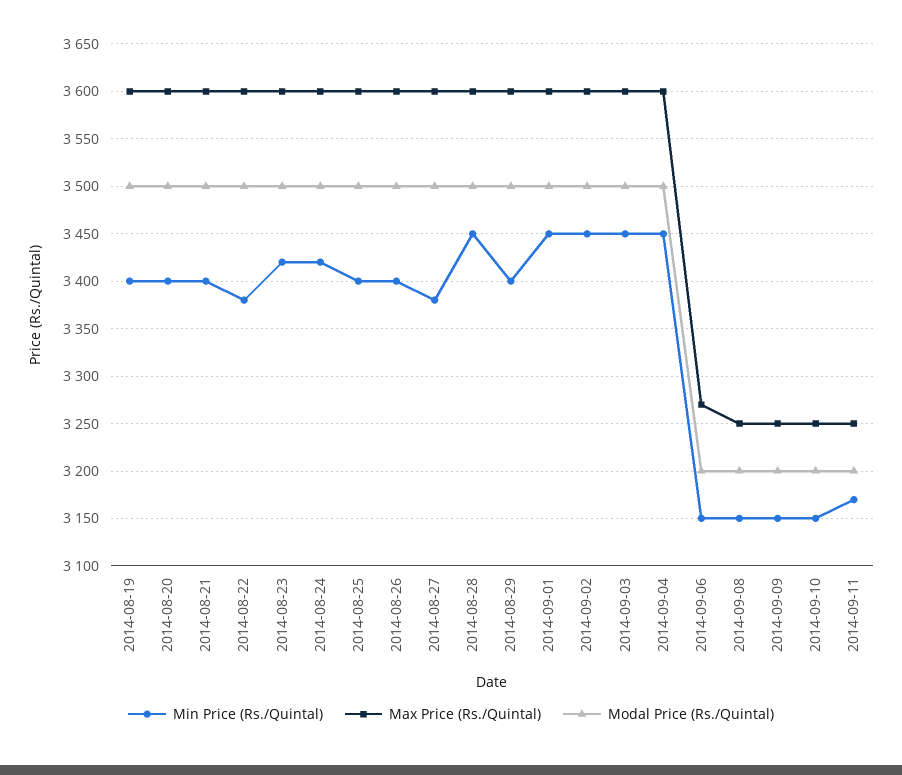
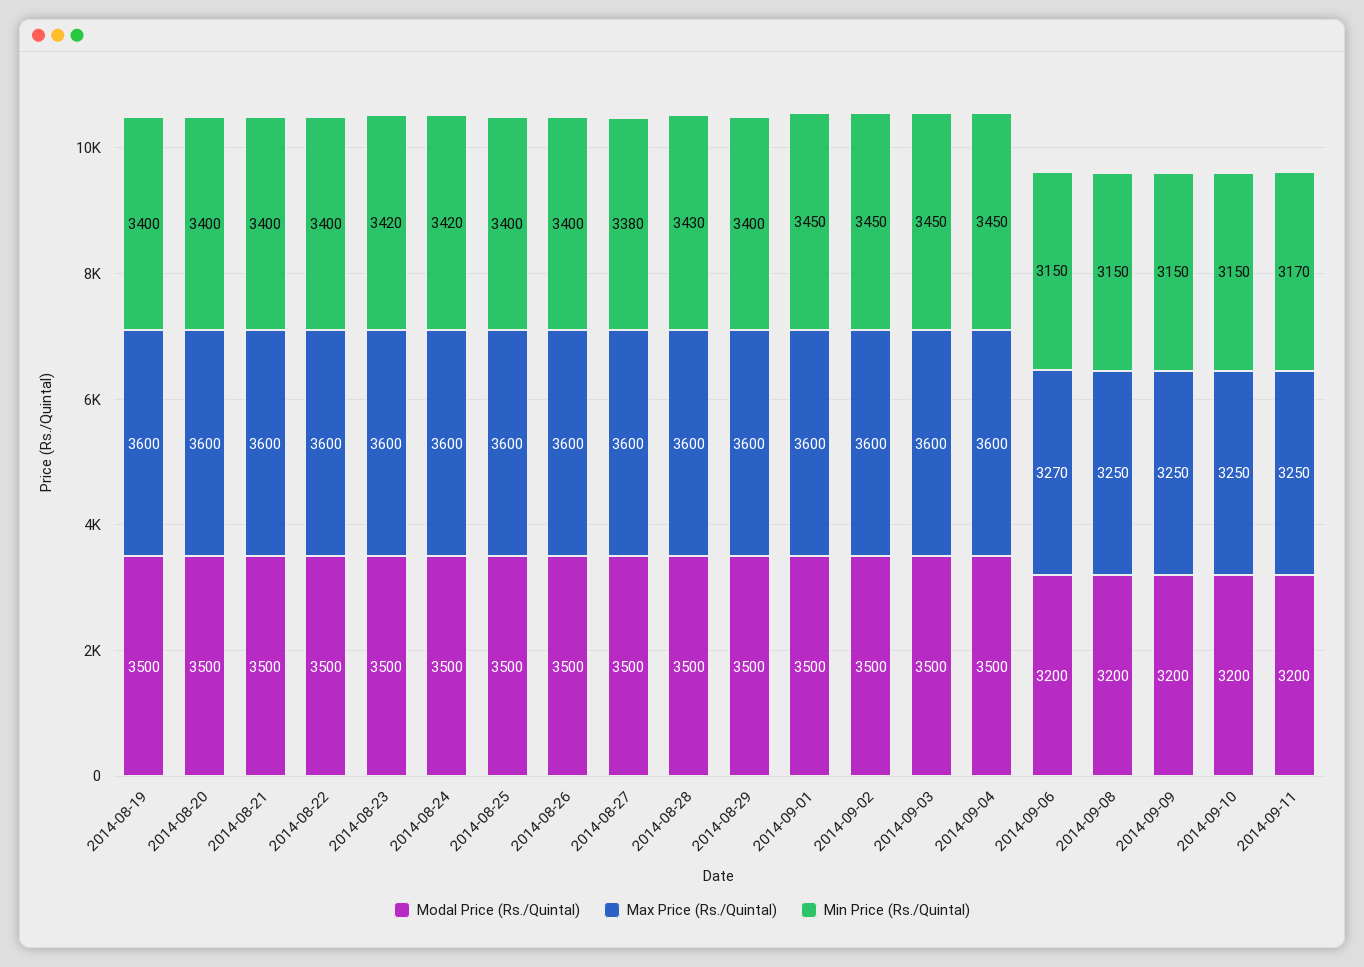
Min Price (Rs./Quintal), 2014-08-22: 3380 -> 3400
Min Price (Rs./Quintal), 2014-08-28: 3450 -> 3430

